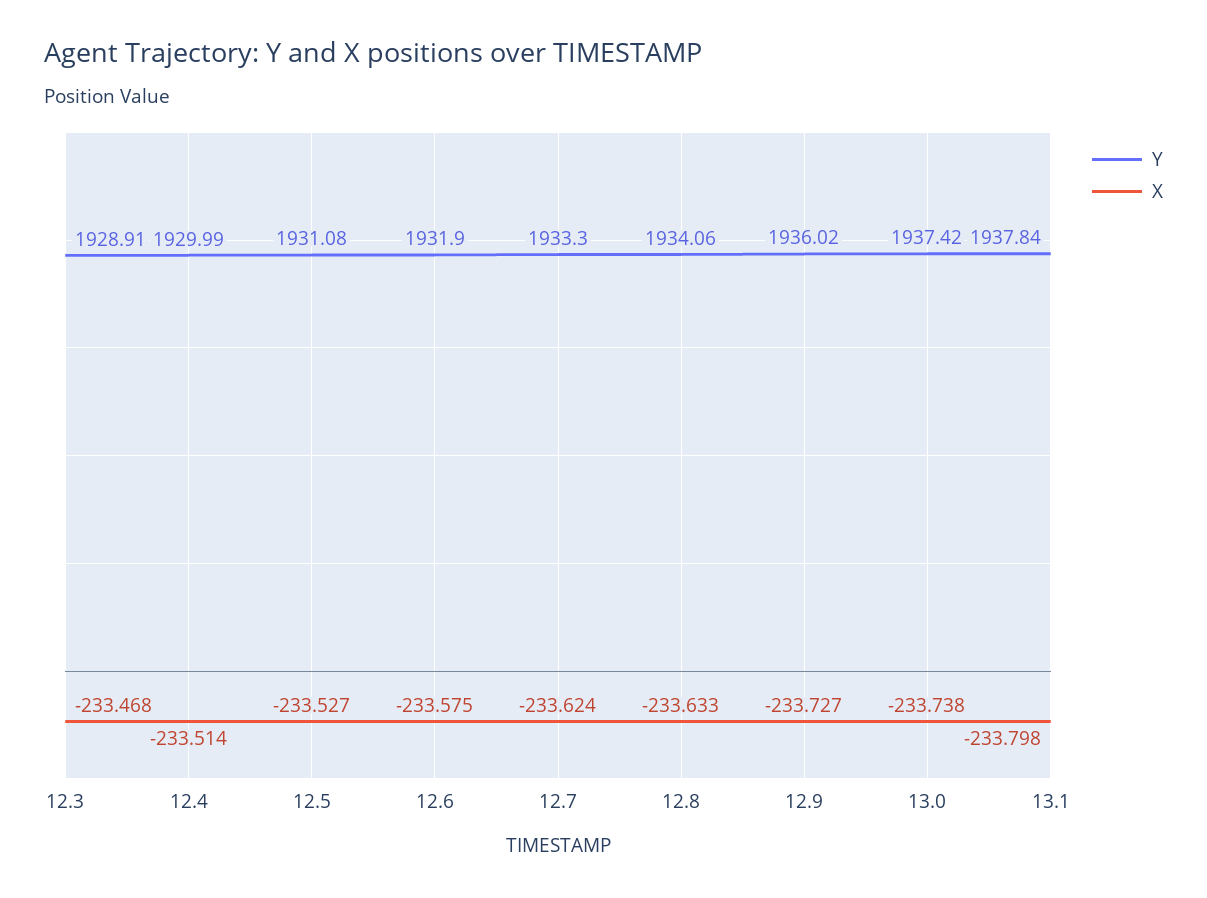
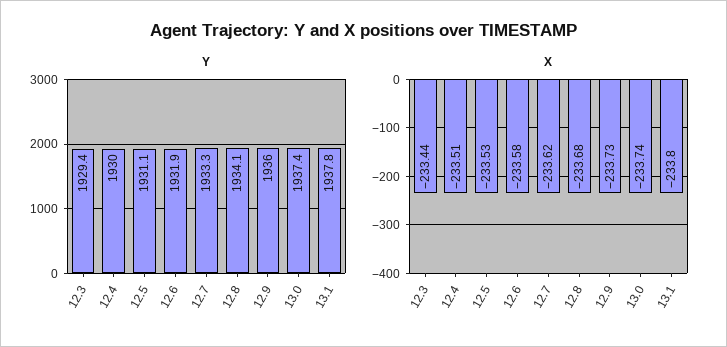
Y, 12.3: 1928.91 -> 1929.4
X, 12.3: -233.468 -> -233.44
X, 12.8: -233.633 -> -233.68

